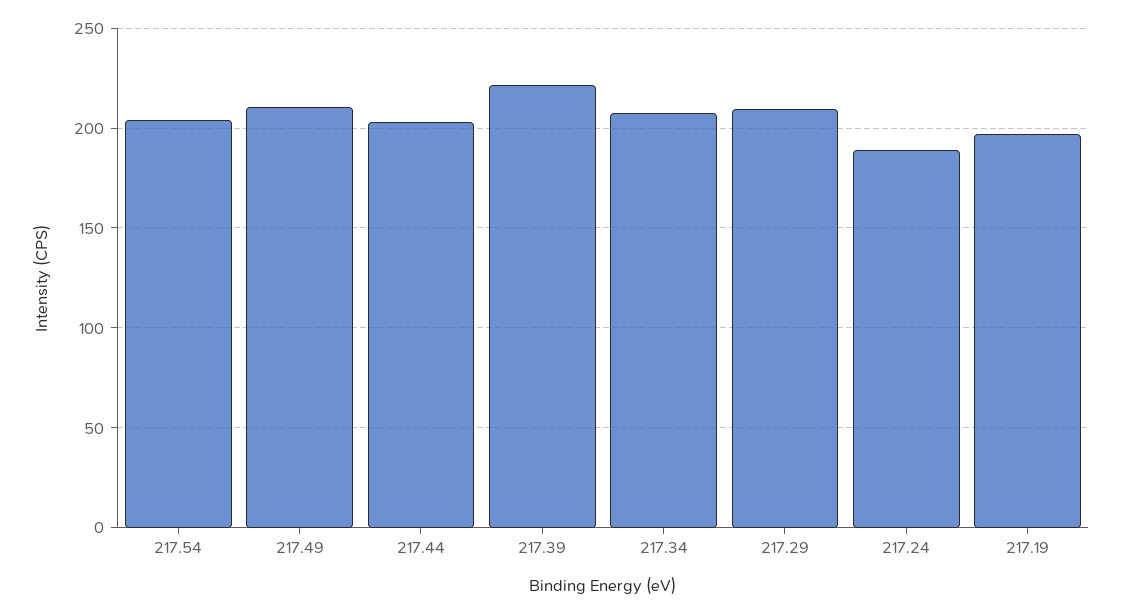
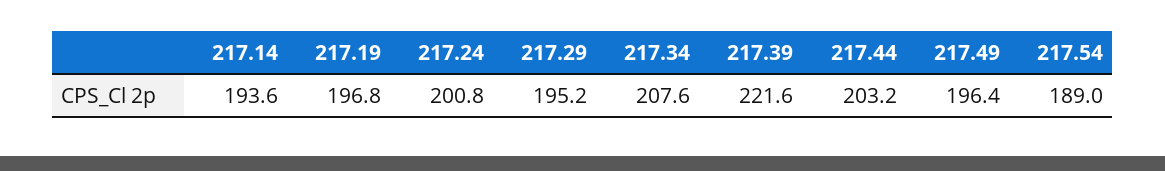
217.54: 205 -> 189
217.49: 210 -> 196.4
217.29: 210 -> 195.2
217.24: 190 -> 200.8
217.14: none -> 193.6

